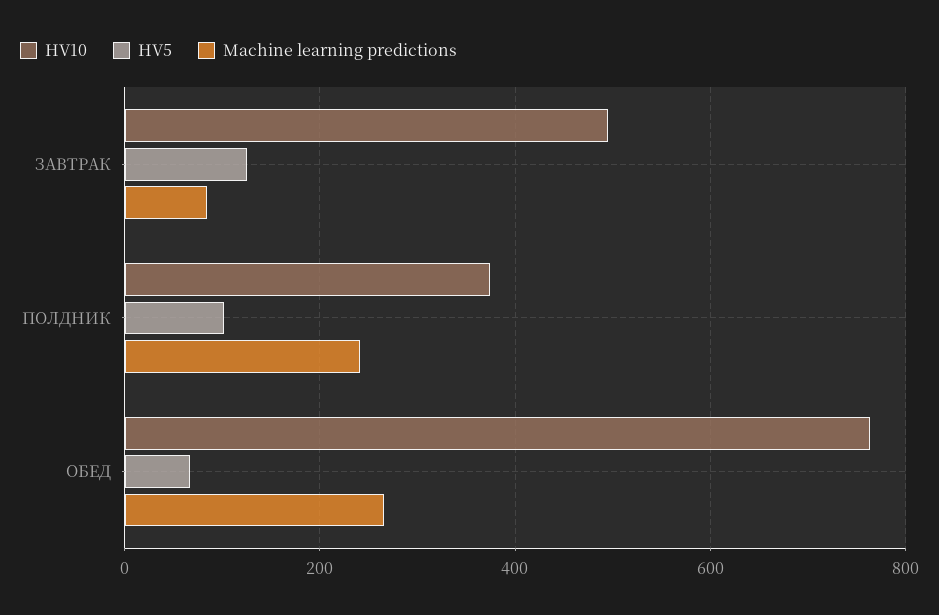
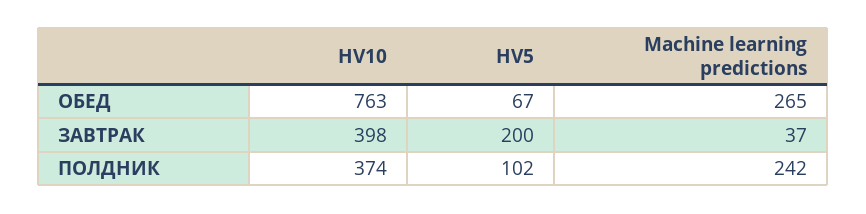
HV10, ЗАВТРАК: 500 -> 398
HV5, ЗАВТРАК: 120 -> 200
Machine learning predictions, ЗАВТРАК: 80 -> 37

